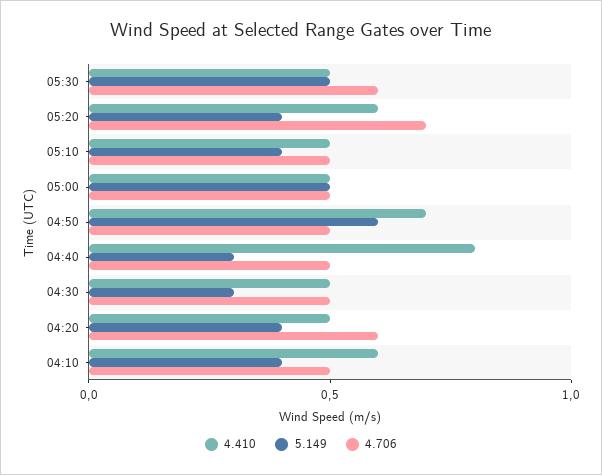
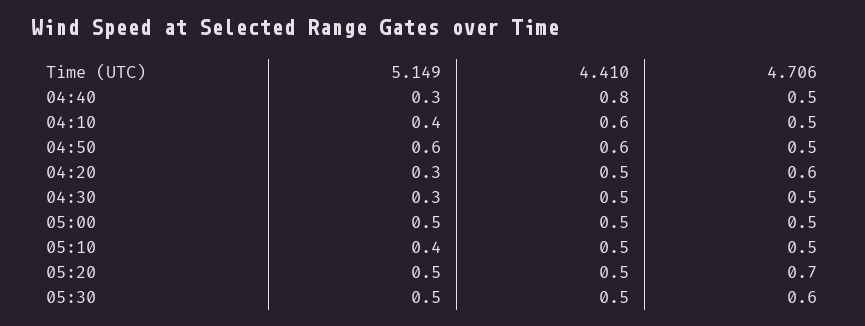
4.410, 05:20: 0.6 -> 0.5
5.149, 05:20: 0.4 -> 0.5
4.410, 04:50: 0.7 -> 0.6
5.149, 04:20: 0.4 -> 0.3

